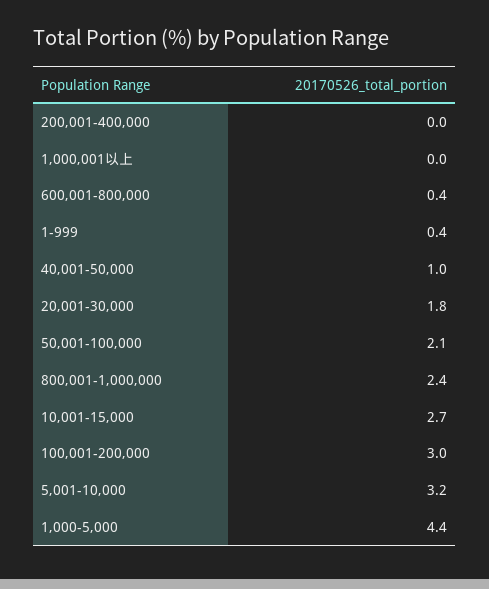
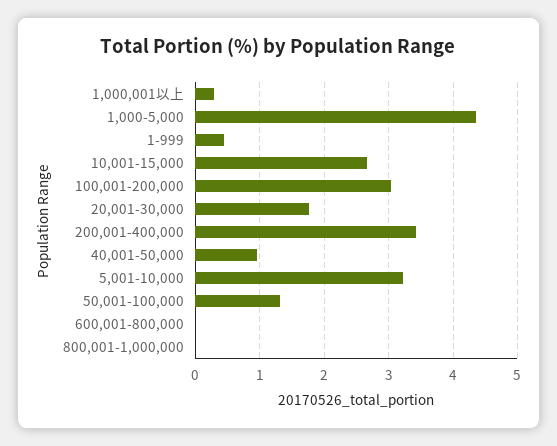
200,001-400,000: 0 -> 3.4
1,000,001以上: 0 -> 0.3
600,001-800,000: 0.4 -> 0
50,001-100,000: 2.1 -> 1.3
800,001-1,000,000: 2.4 -> 0

